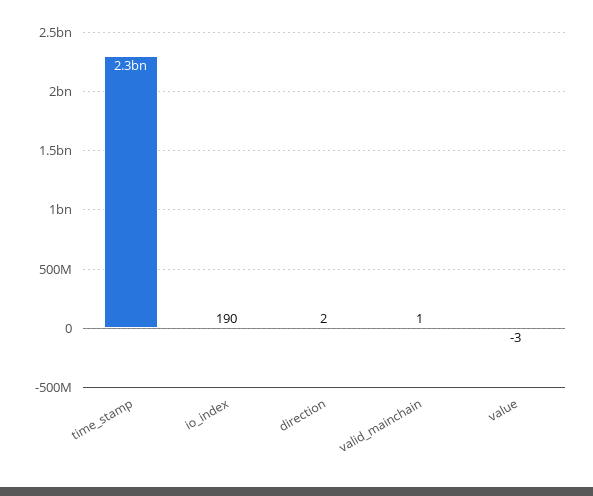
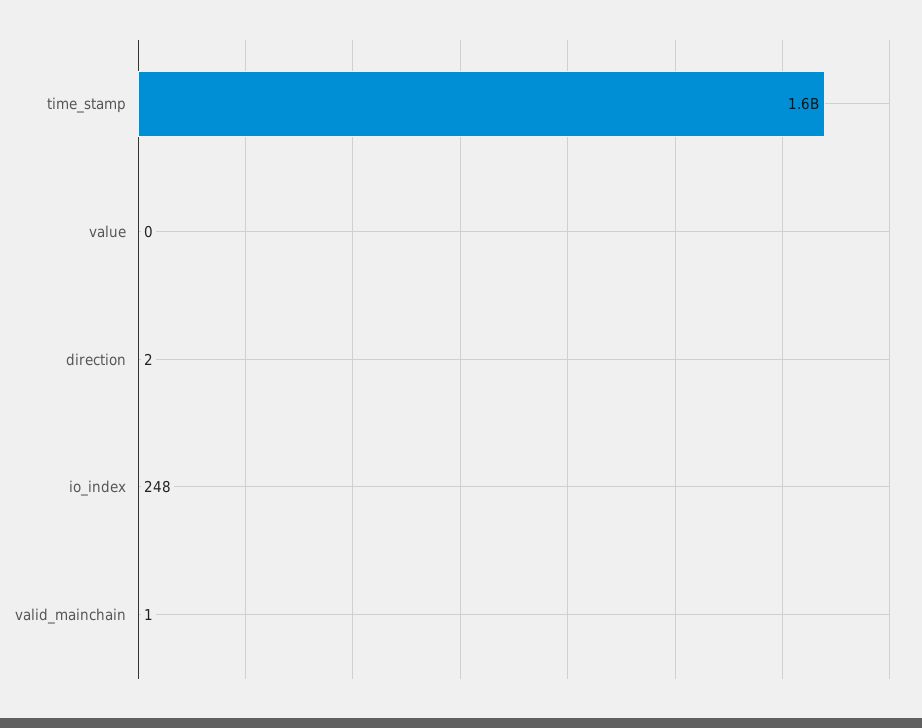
time_stamp: 2300000000 -> 1600000000
io_index: 190 -> 248
value: -3 -> 0

